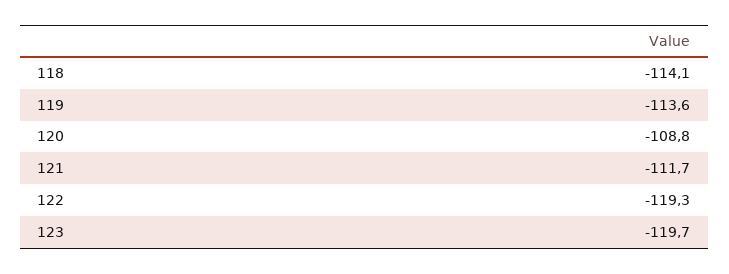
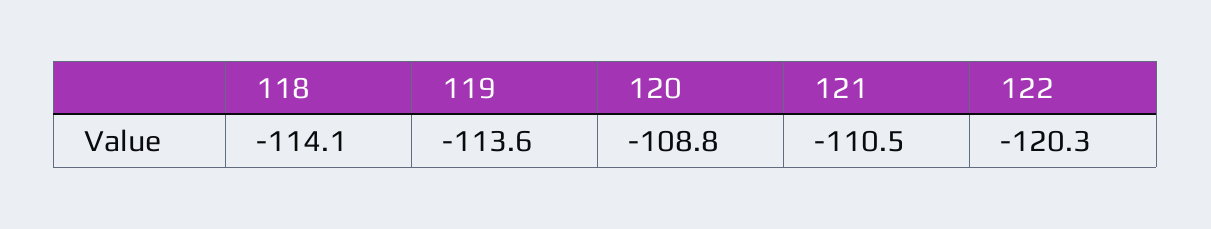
121: -111.7 -> -110.5
122: -119.3 -> -120.3
123: -119.7 -> none

